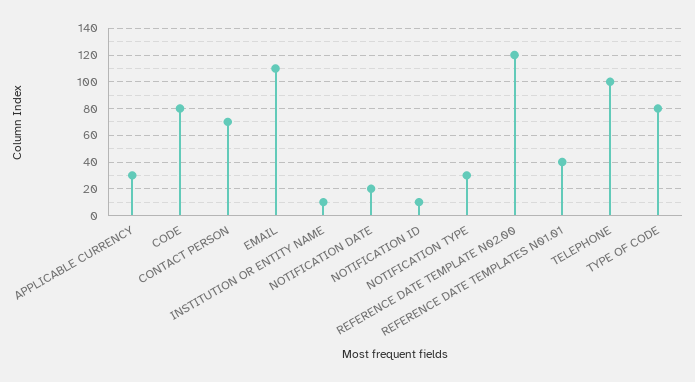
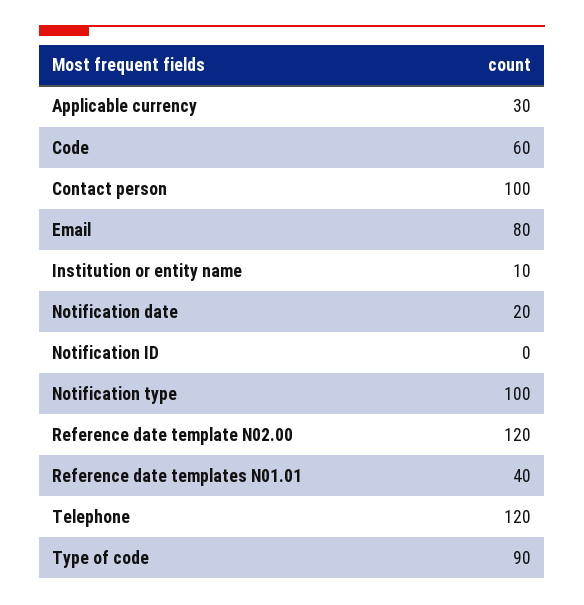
CODE: 80 -> 60
CONTACT PERSON: 70 -> 100
EMAIL: 110 -> 80
NOTIFICATION ID: 10 -> 0
NOTIFICATION TYPE: 30 -> 100
TELEPHONE: 100 -> 120
TYPE OF CODE: 80 -> 90

